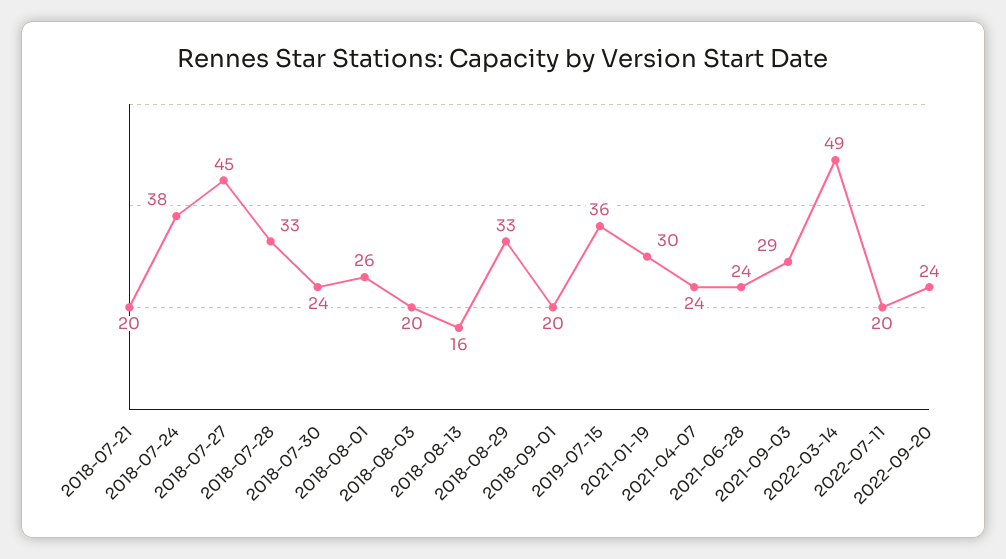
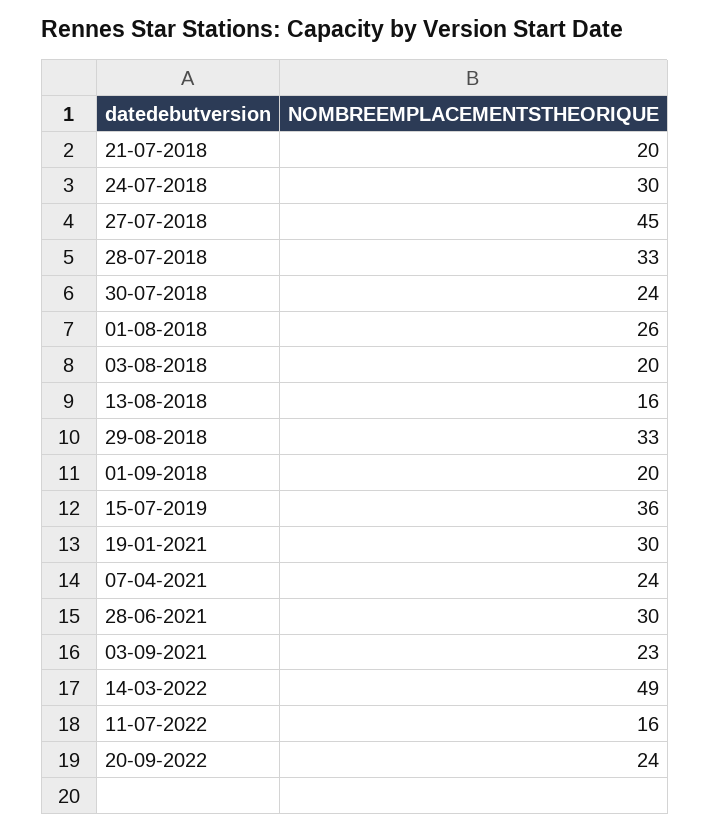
2018-07-24: 38 -> 30
2021-06-28: 24 -> 30
2021-09-03: 29 -> 23
2022-07-11: 20 -> 16

